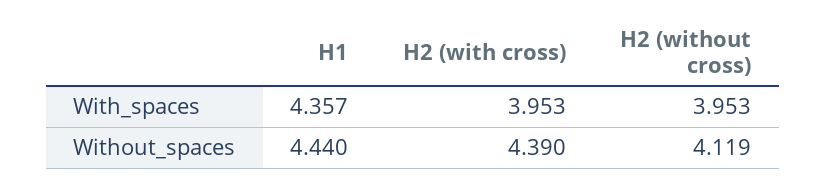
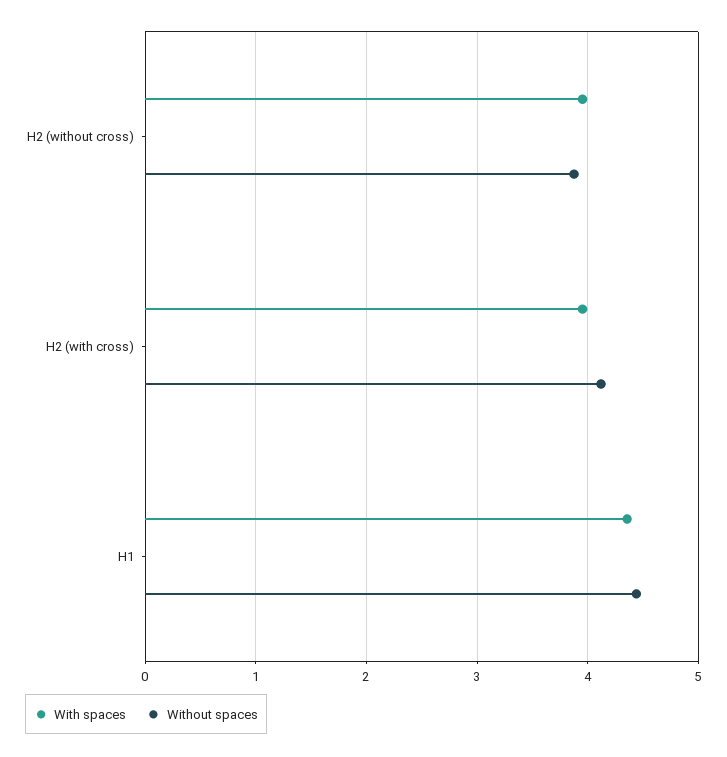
Without_spaces, H2 (with cross): 4.39 -> 4.1
Without_spaces, H2 (without cross): 4.119 -> 3.9

